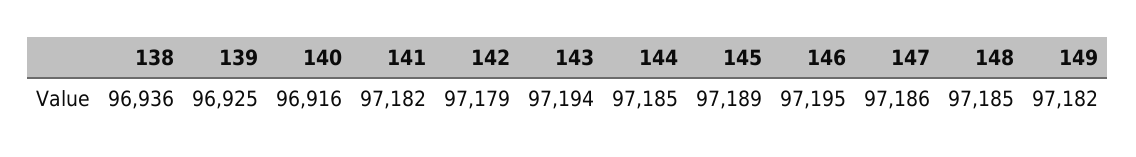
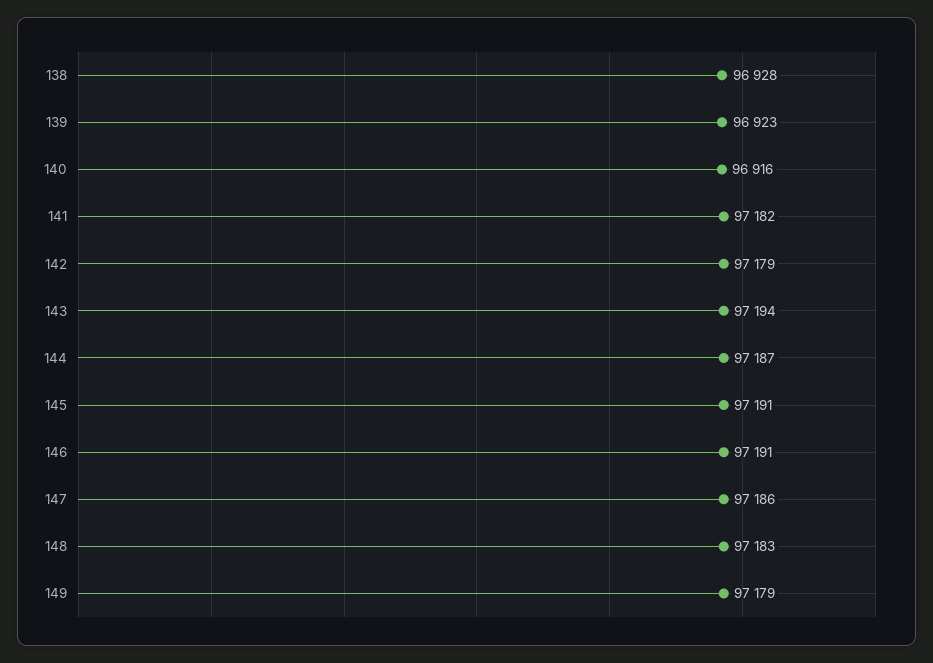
138: 96936 -> 96928
139: 96925 -> 96923
144: 97185 -> 97187
145: 97189 -> 97191
146: 97195 -> 97191
148: 97185 -> 97183
149: 97182 -> 97179

